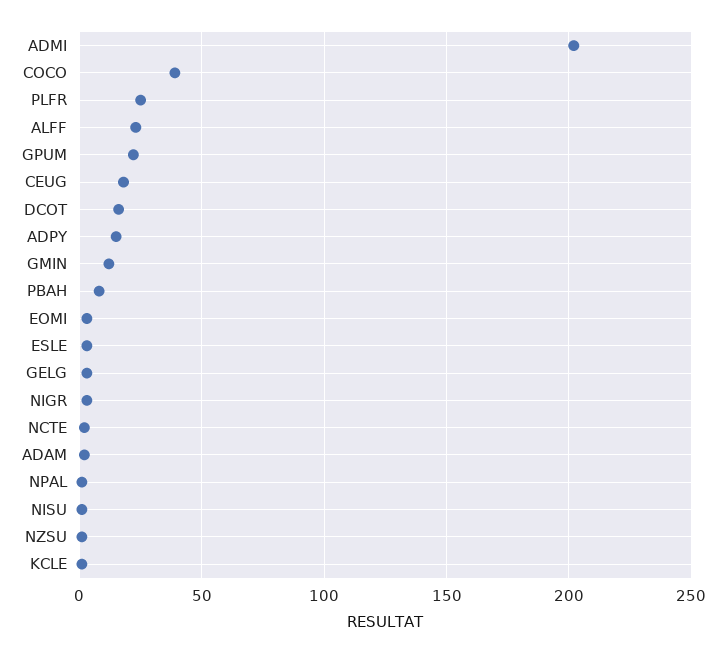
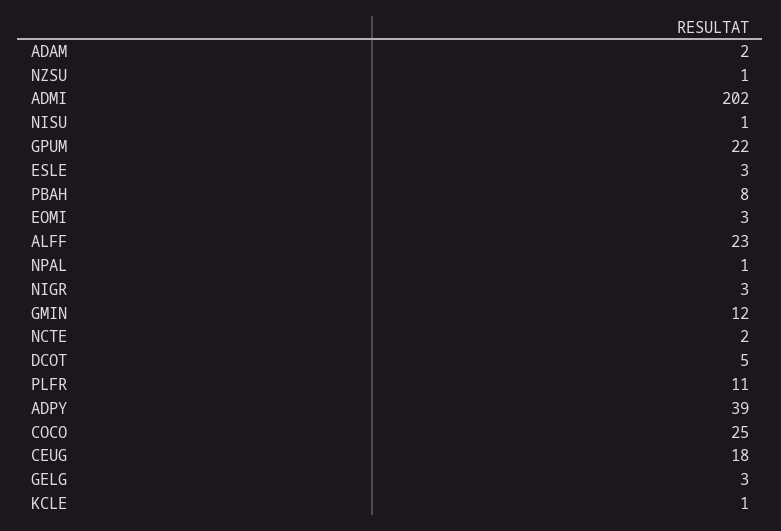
COCO: 40 -> 25
PLFR: 25 -> 11
DCOT: 15 -> 5
ADPY: 15 -> 39

